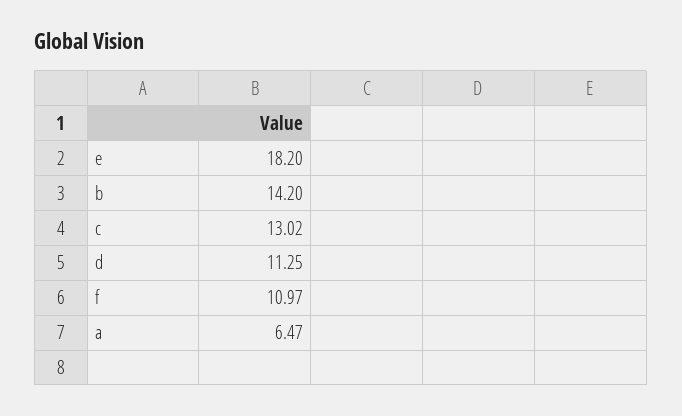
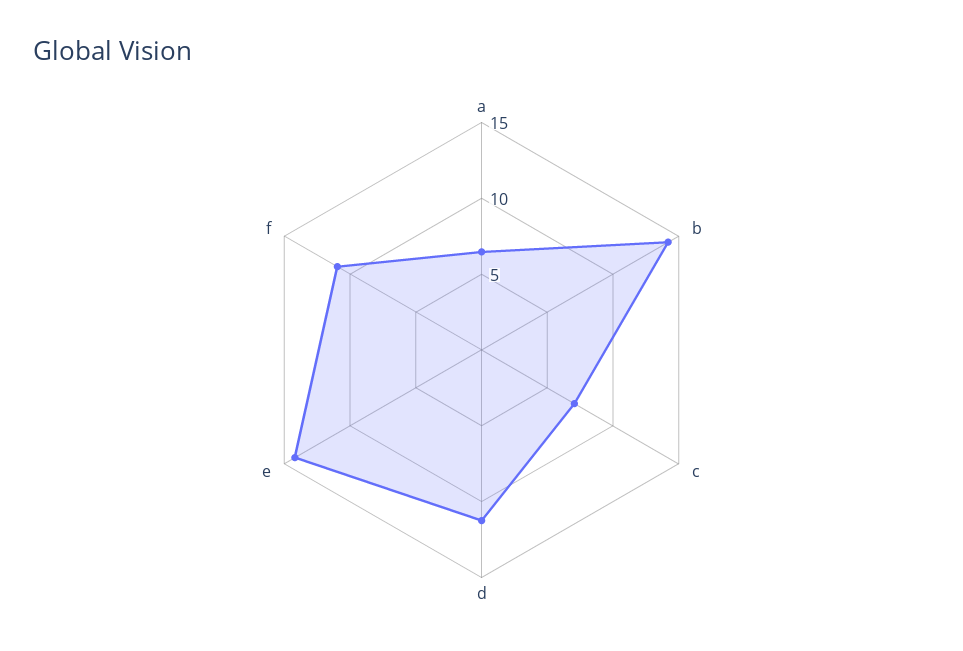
e: 18.2 -> 14
c: 13.02 -> 7

